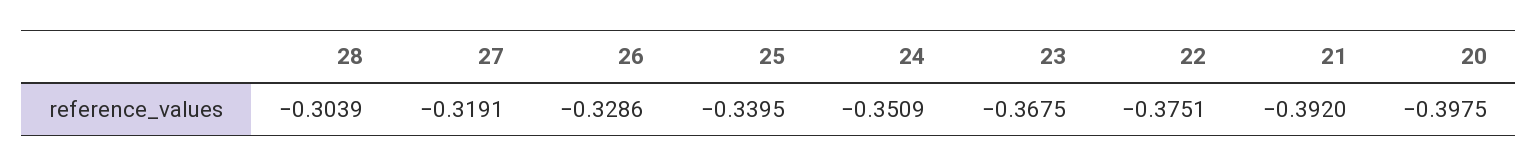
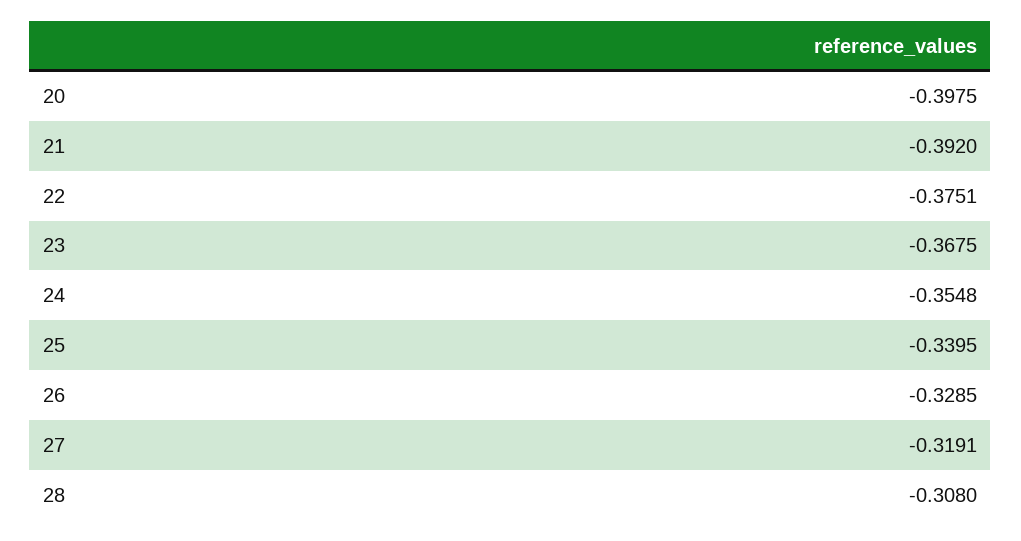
28: -0.3039 -> -0.308
26: -0.3286 -> -0.3285
24: -0.3509 -> -0.3548

